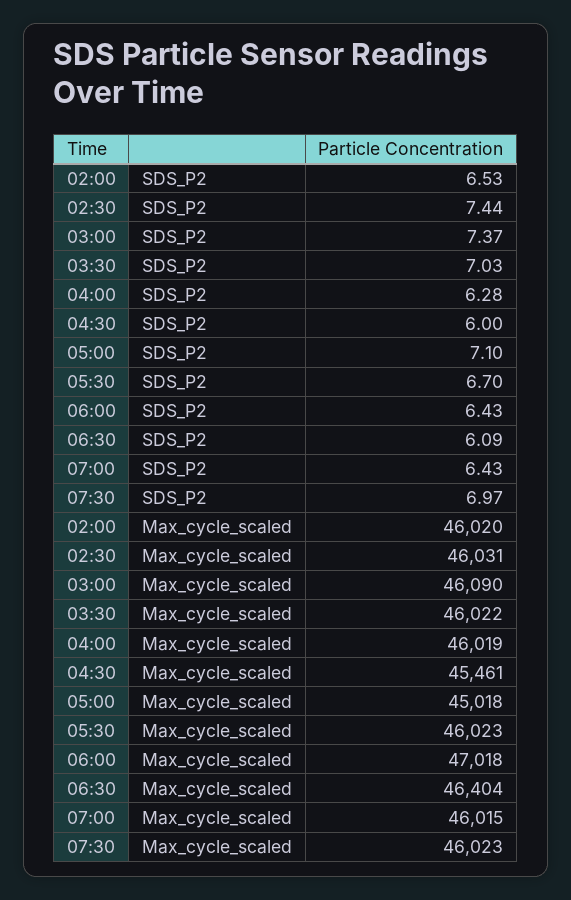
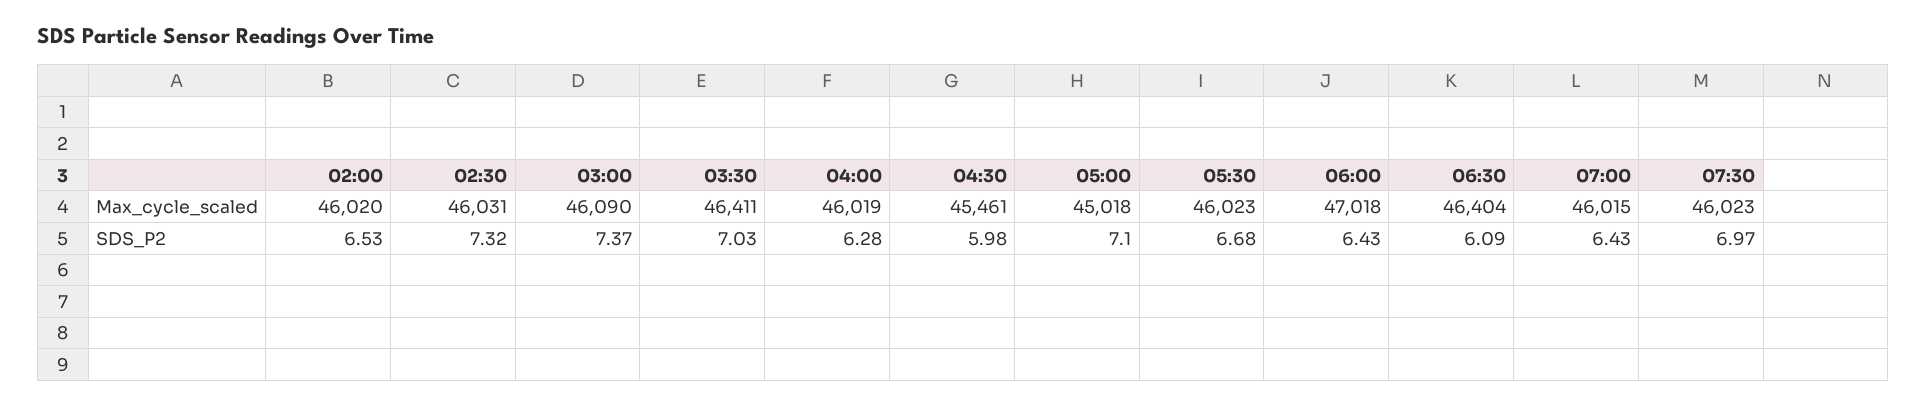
02:30, SDS_P2: 7.44 -> 7.32
04:30, SDS_P2: 6 -> 5.98
05:30, SDS_P2: 6.7 -> 6.68
03:30, Max_cycle_scaled: 46022 -> 46411

